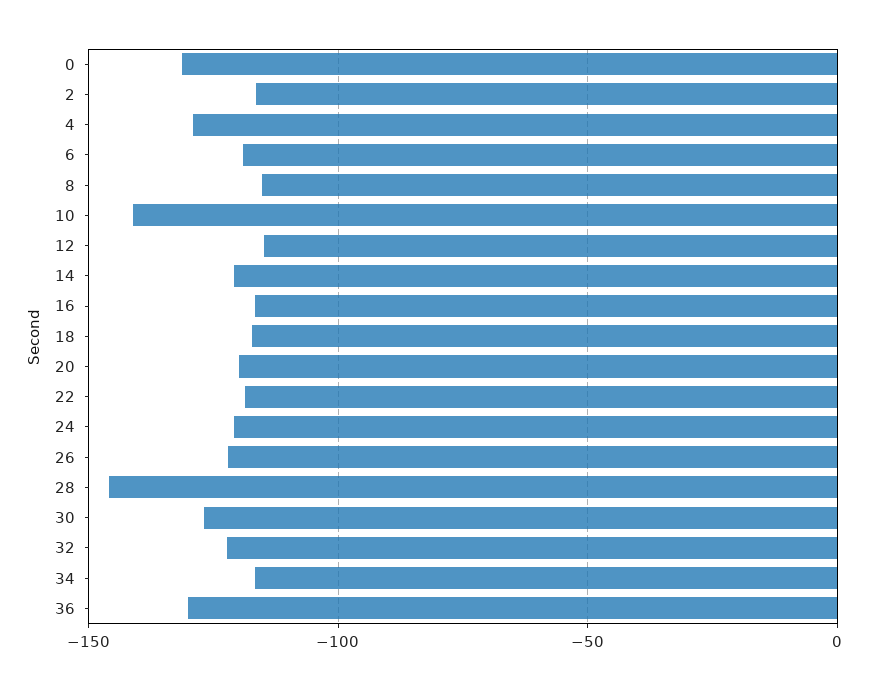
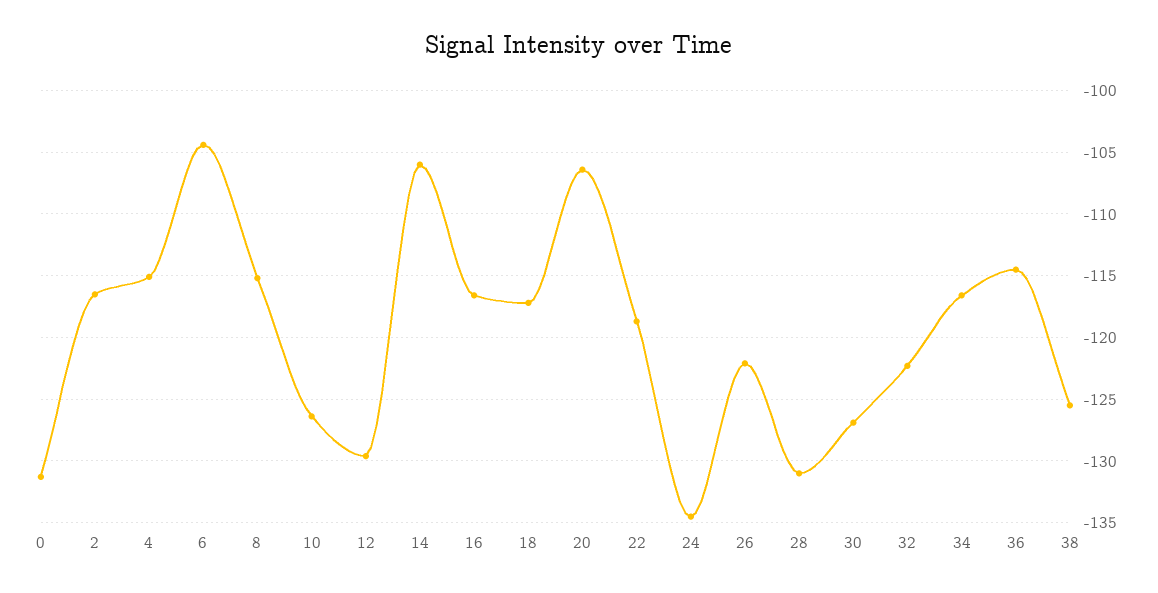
4: -130 -> -115
6: -120 -> -104.5
10: -140 -> -126.5
12: -115 -> -129.5
14: -120 -> -106
20: -120 -> -106.5
24: -120 -> -134.5
28: -145 -> -131
36: -130 -> -114.5
38: none -> -125.5

